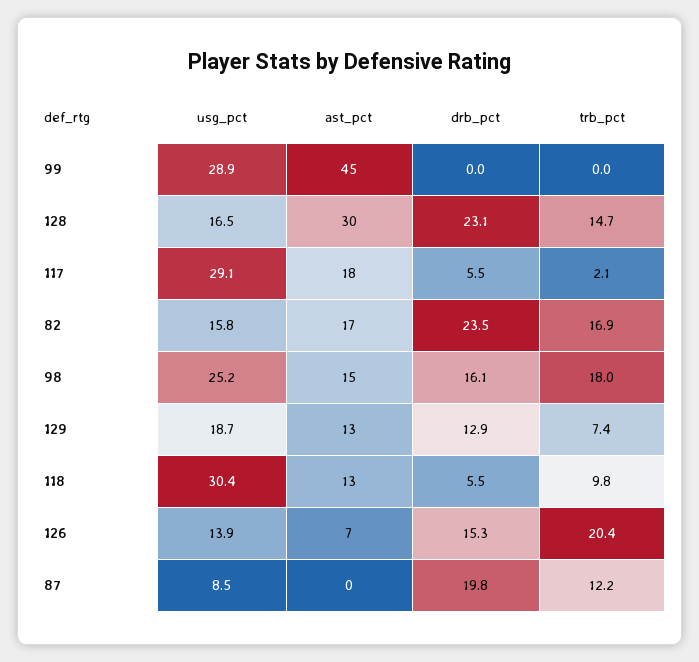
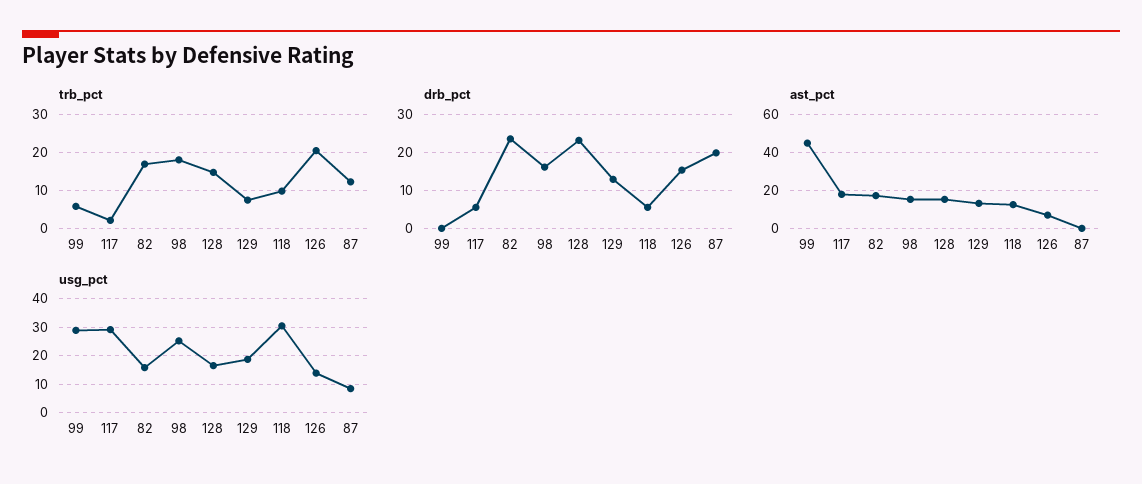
trb_pct, 99: 0 -> 6
ast_pct, 128: 30 -> 15

